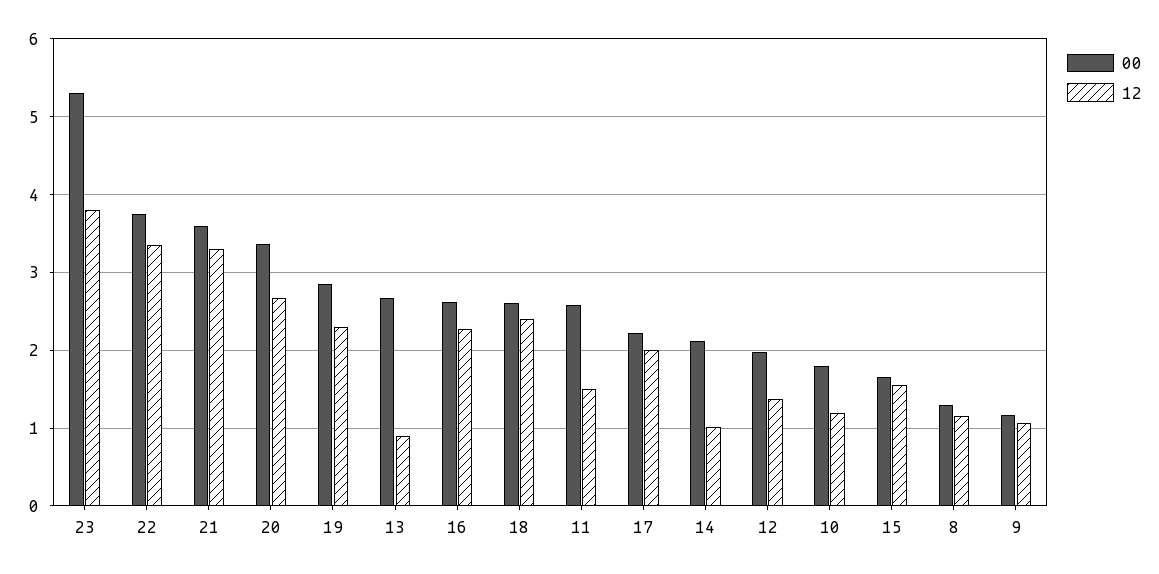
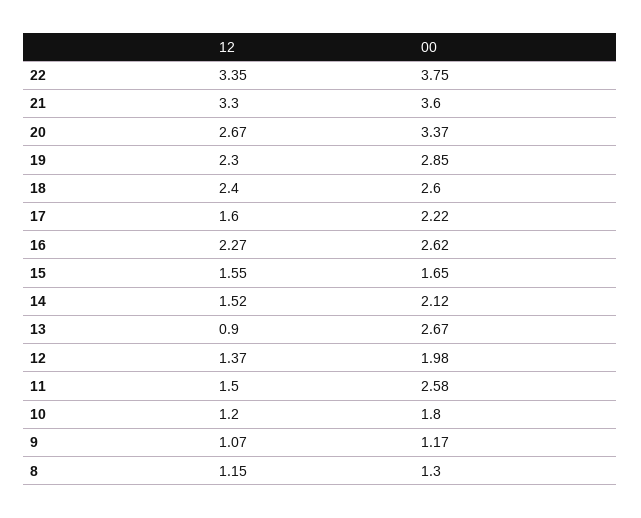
00, 23: 5.3 -> none
12, 23: 3.8 -> none
12, 17: 2 -> 1.6
12, 14: 1 -> 1.52

